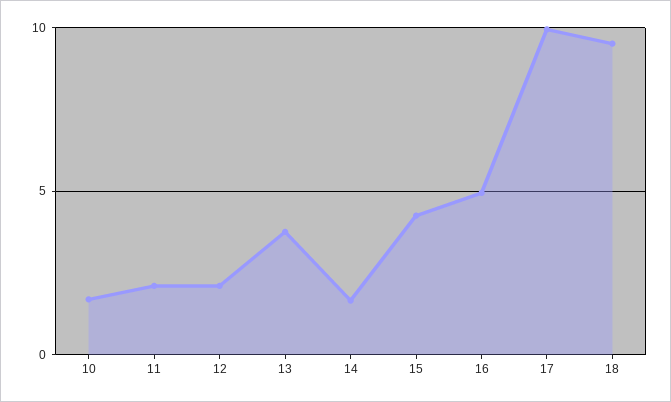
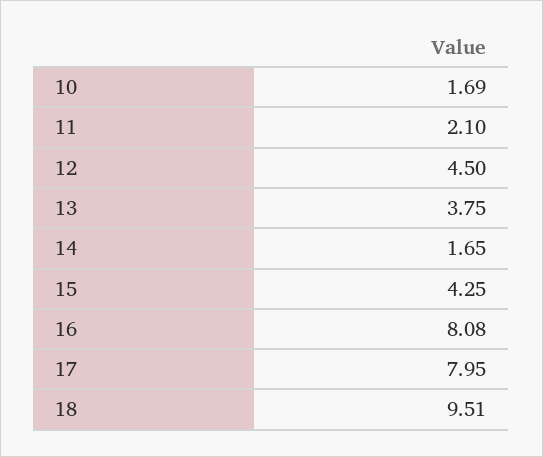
12: 2 -> 4.5
16: 5 -> 8.08
17: 10 -> 7.95

